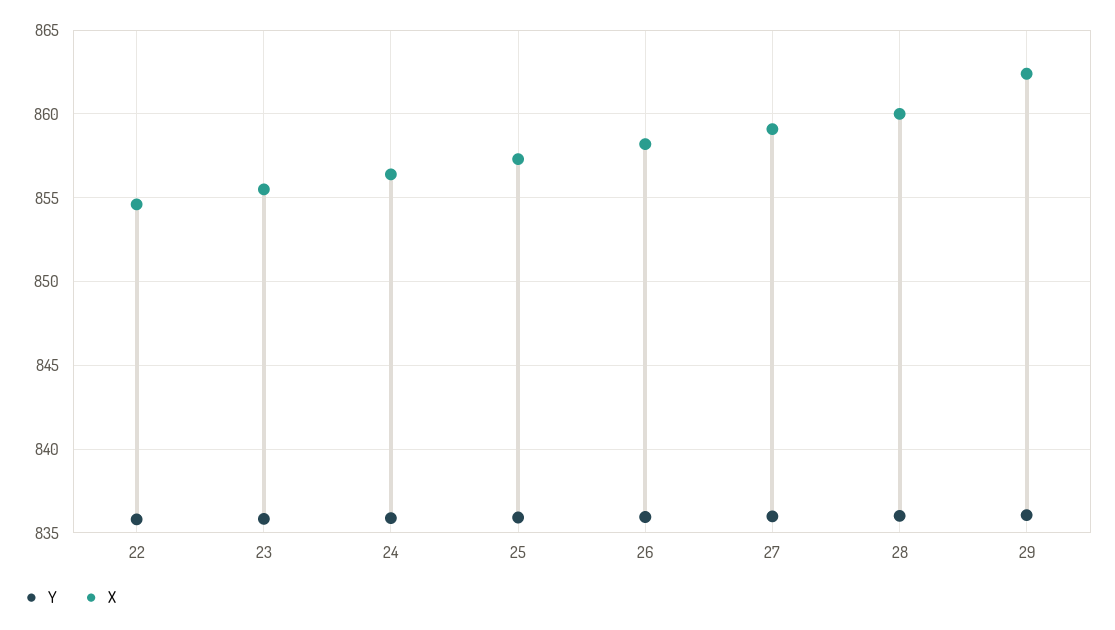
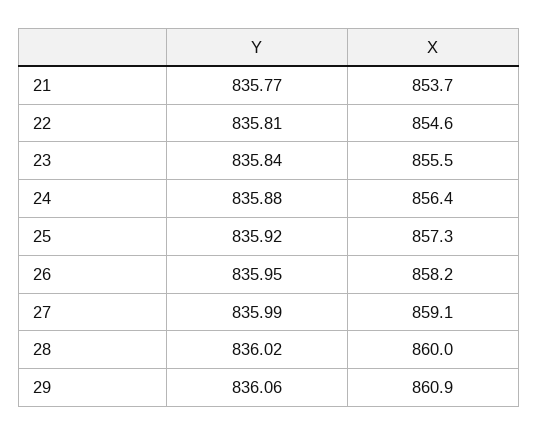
X, 29: 862.5 -> 860.9
Y, 21: none -> 835.77
X, 21: none -> 853.7

